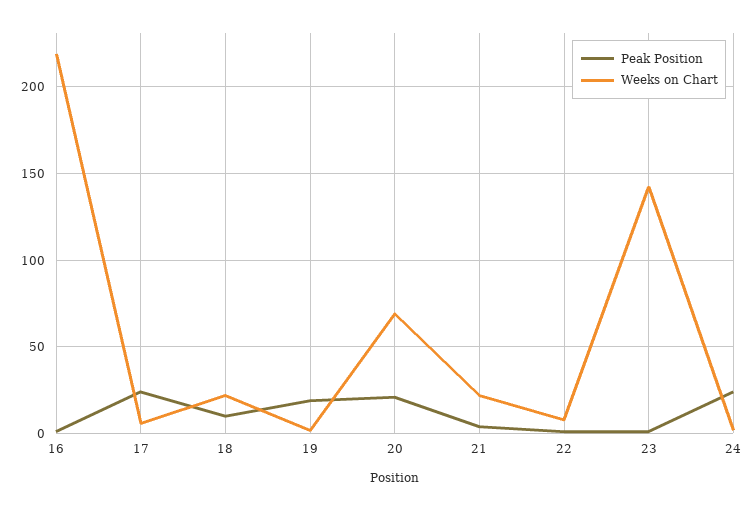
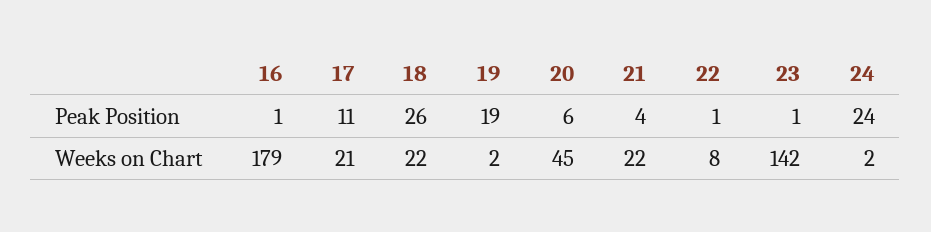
Weeks on Chart, 16: 220 -> 179
Peak Position, 17: 25 -> 11
Weeks on Chart, 17: 5 -> 21
Peak Position, 18: 10 -> 26
Peak Position, 20: 20 -> 6
Weeks on Chart, 20: 70 -> 45

